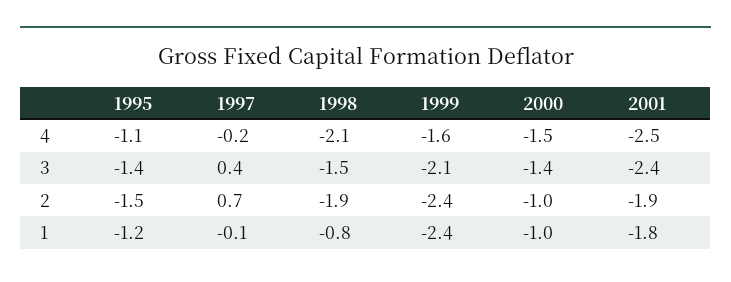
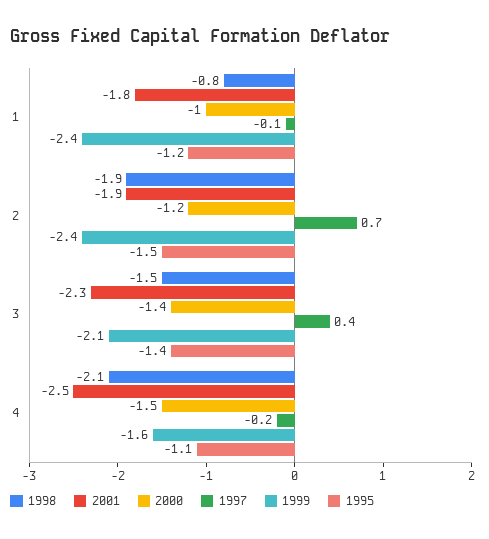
2001, 3: -2.4 -> -2.3
2000, 2: -1 -> -1.2

